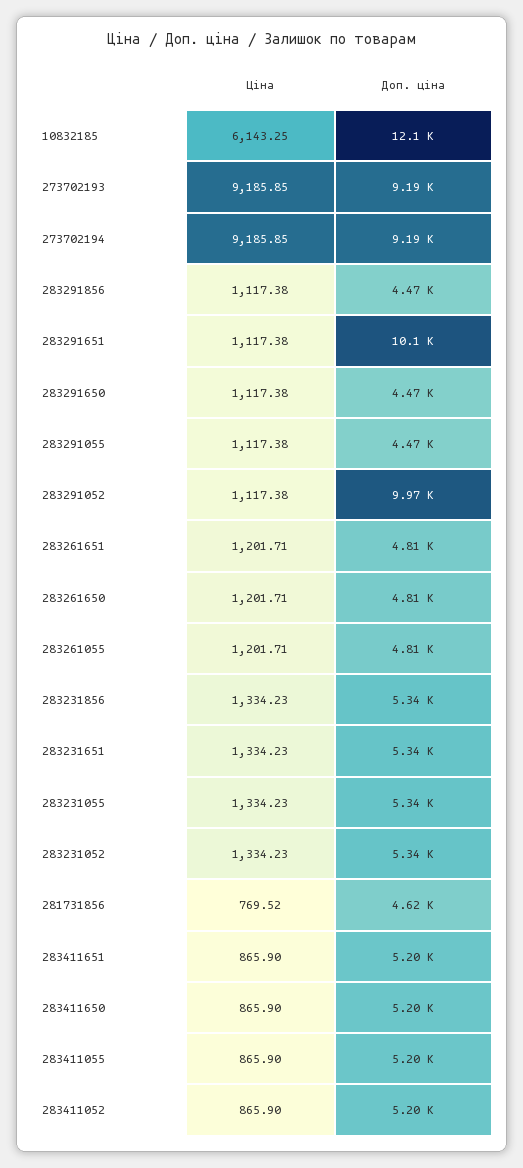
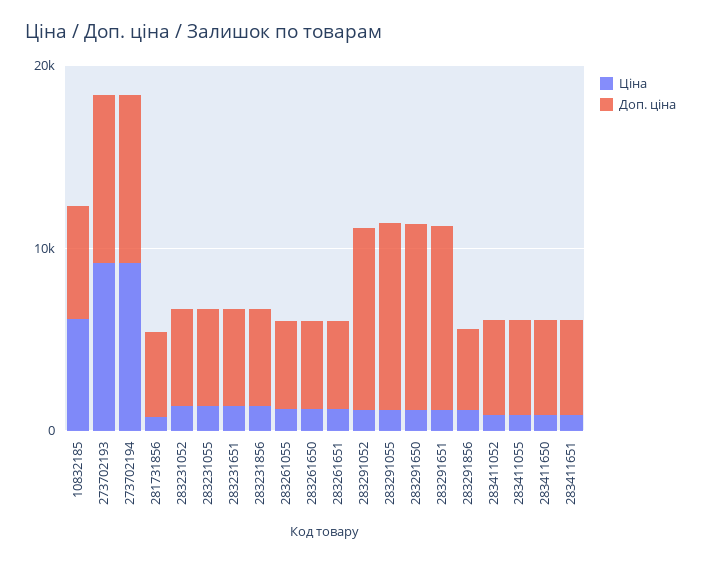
Доп. ціна, 10832185: 12100 -> 6000
Доп. ціна, 283291650: 4470 -> 10000
Доп. ціна, 283291055: 4470 -> 10000

